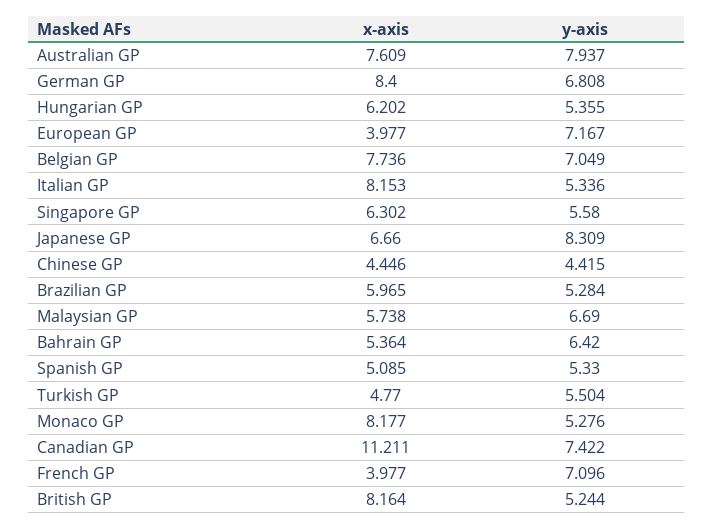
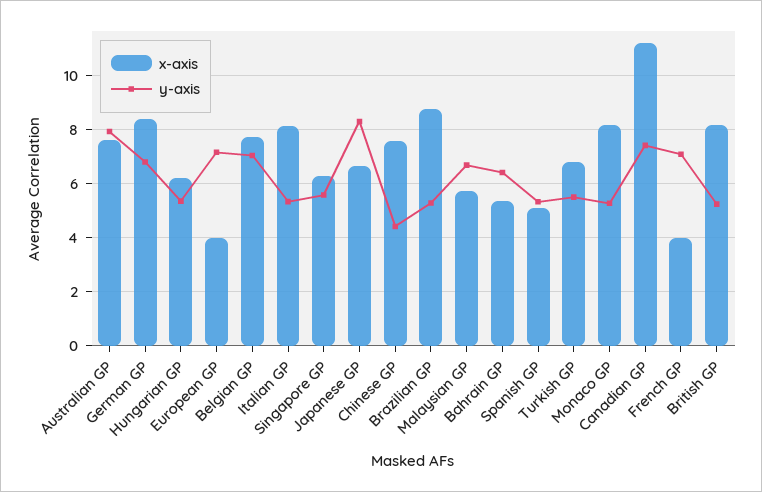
x-axis, Chinese GP: 4.446 -> 7.5
x-axis, Brazilian GP: 5.965 -> 8.75
x-axis, Turkish GP: 4.77 -> 6.75

